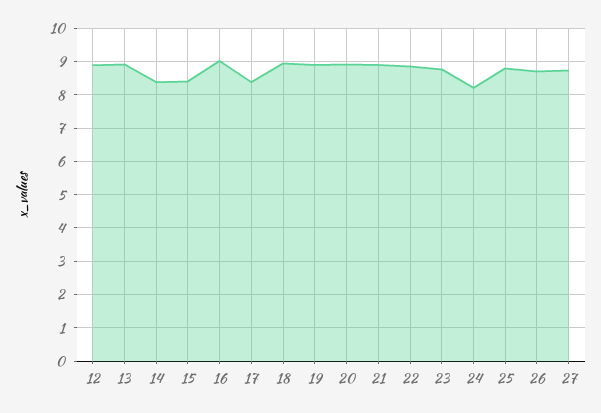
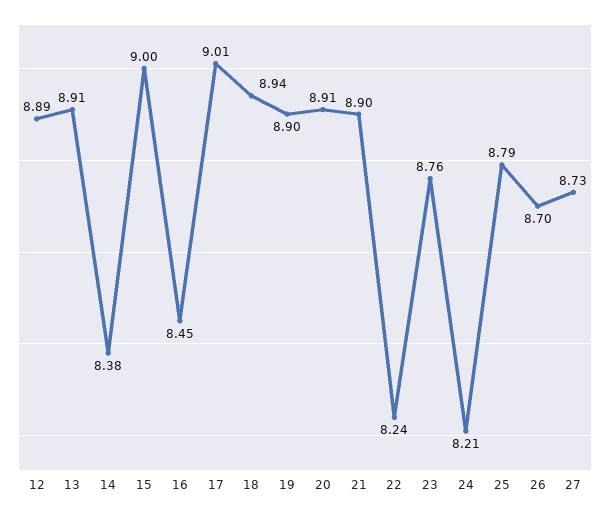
15: 8.4 -> 9
16: 9 -> 8.45
17: 8.4 -> 9.01
22: 8.8 -> 8.24

